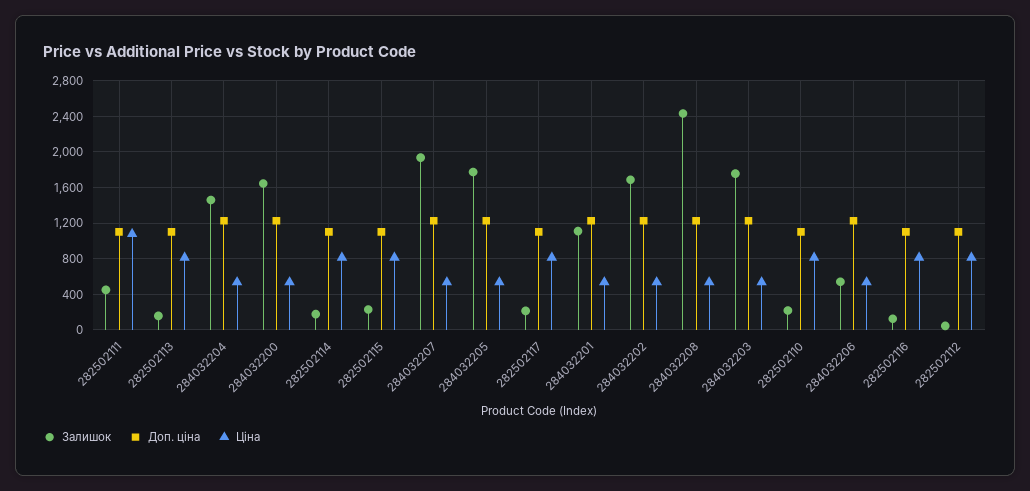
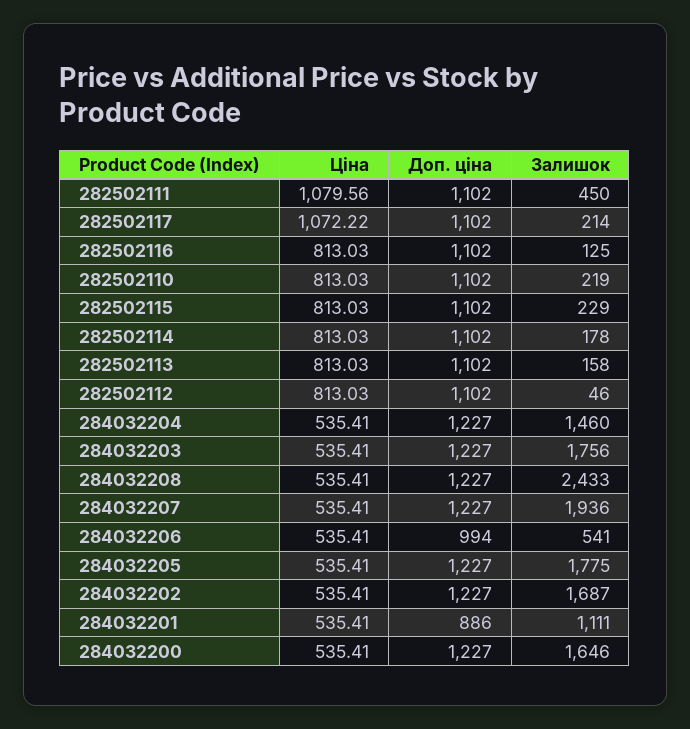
Ціна, 282502117: 800 -> 1072.22
Доп. ціна, 284032201: 1200 -> 886
Доп. ціна, 284032206: 1200 -> 994

